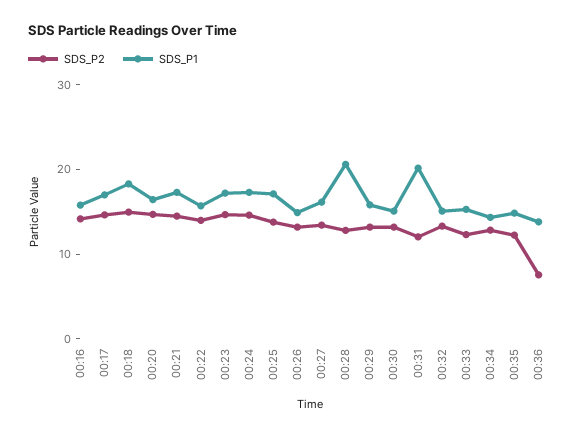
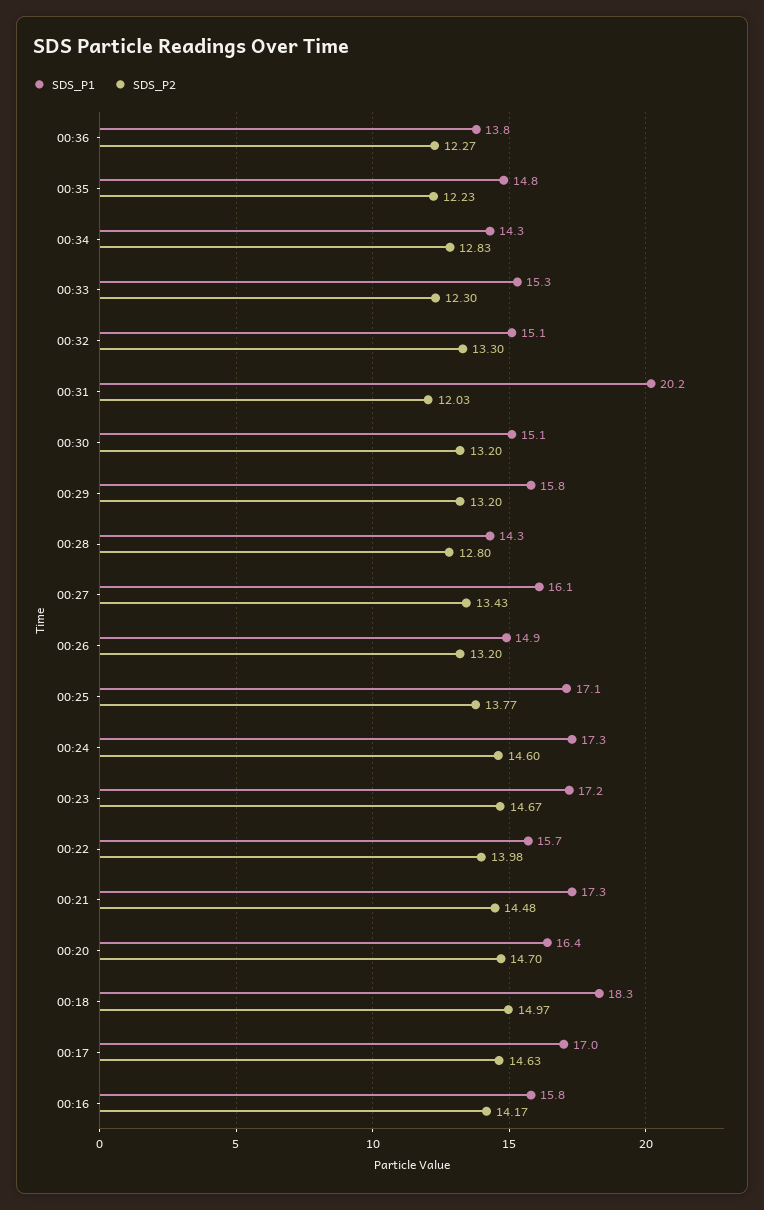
SDS_P1, 00:28: 20 -> 14.3
SDS_P2, 00:36: 8 -> 12.27

